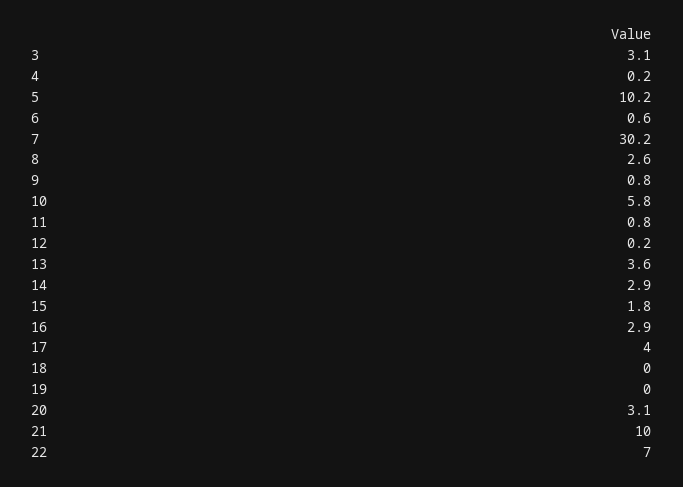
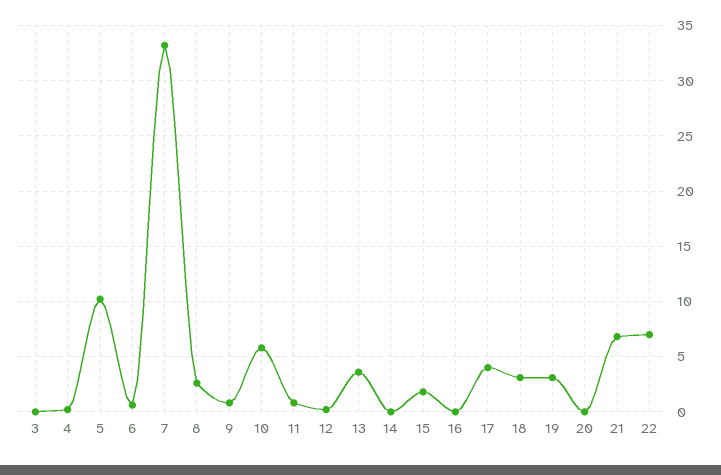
3: 3.1 -> 0
7: 30.2 -> 33
14: 2.9 -> 0
16: 2.9 -> 0
18: 0 -> 3
19: 0 -> 3
20: 3.1 -> 0
21: 10 -> 7

